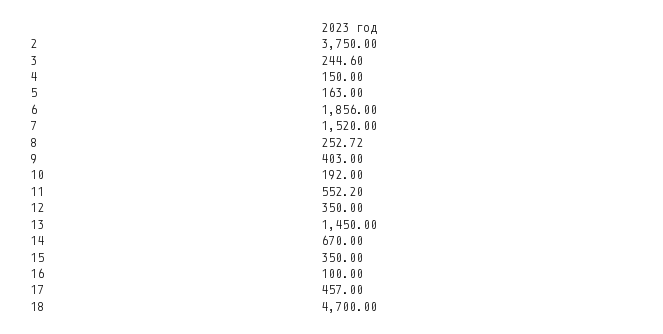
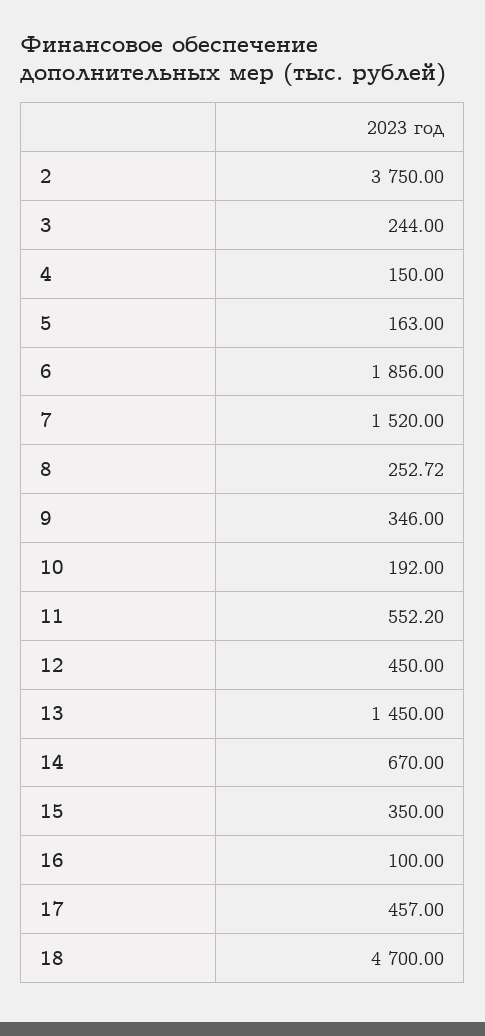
3: 244.6 -> 244
9: 403 -> 346
12: 350 -> 450

